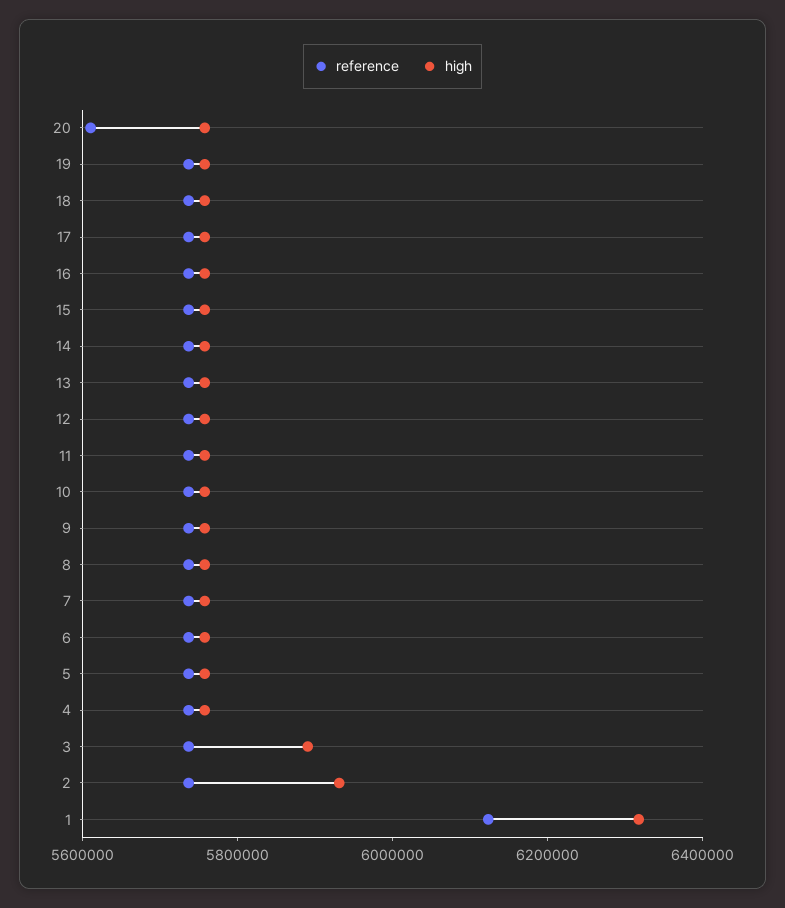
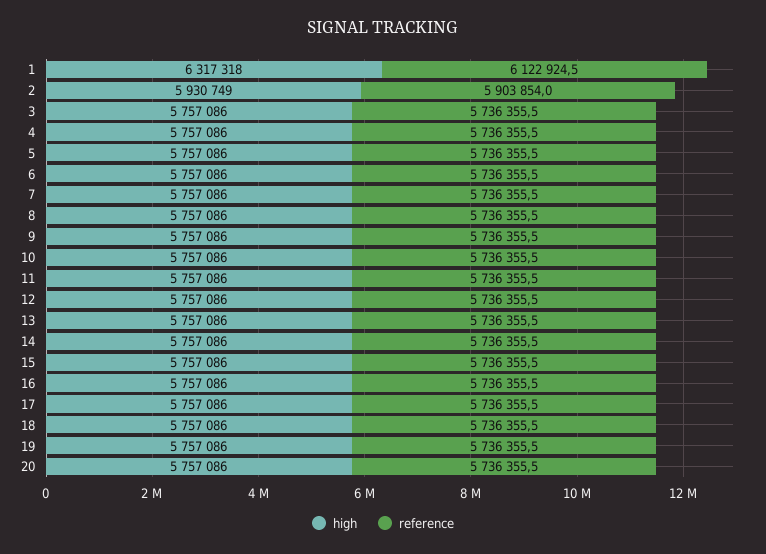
reference, 20: 5600000 -> 5736355.5
high, 3: 5900000 -> 5757086
reference, 2: 5750000 -> 5903854

